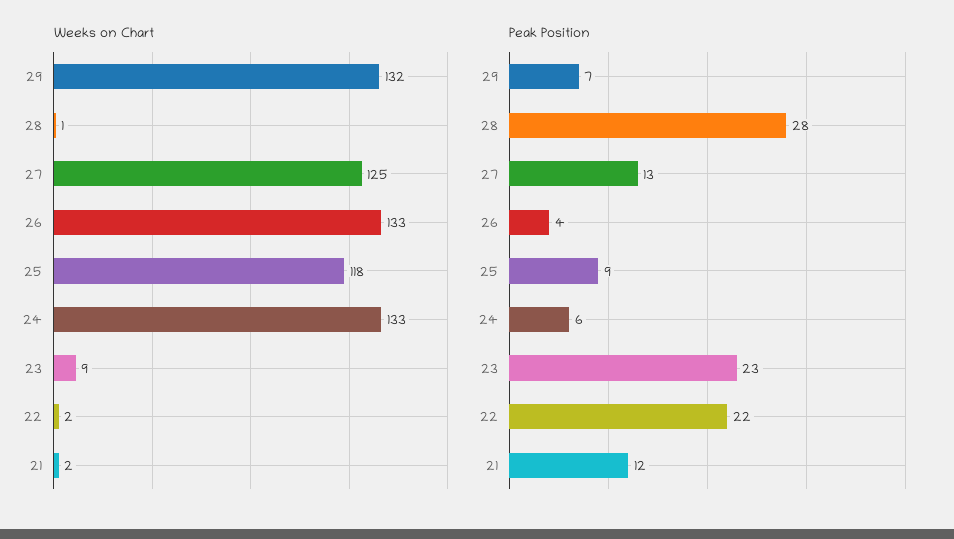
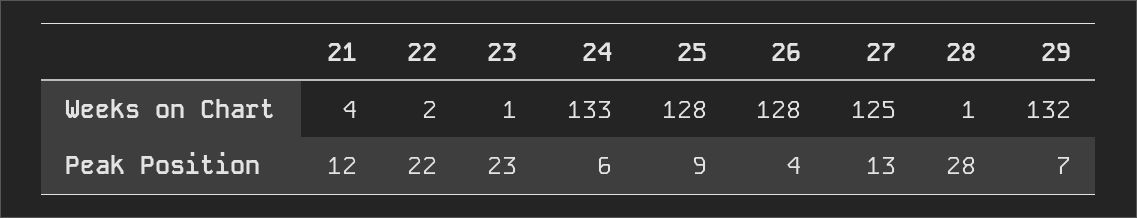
Weeks on Chart, 26: 133 -> 128
Weeks on Chart, 25: 118 -> 128
Weeks on Chart, 23: 9 -> 1
Weeks on Chart, 21: 2 -> 4

